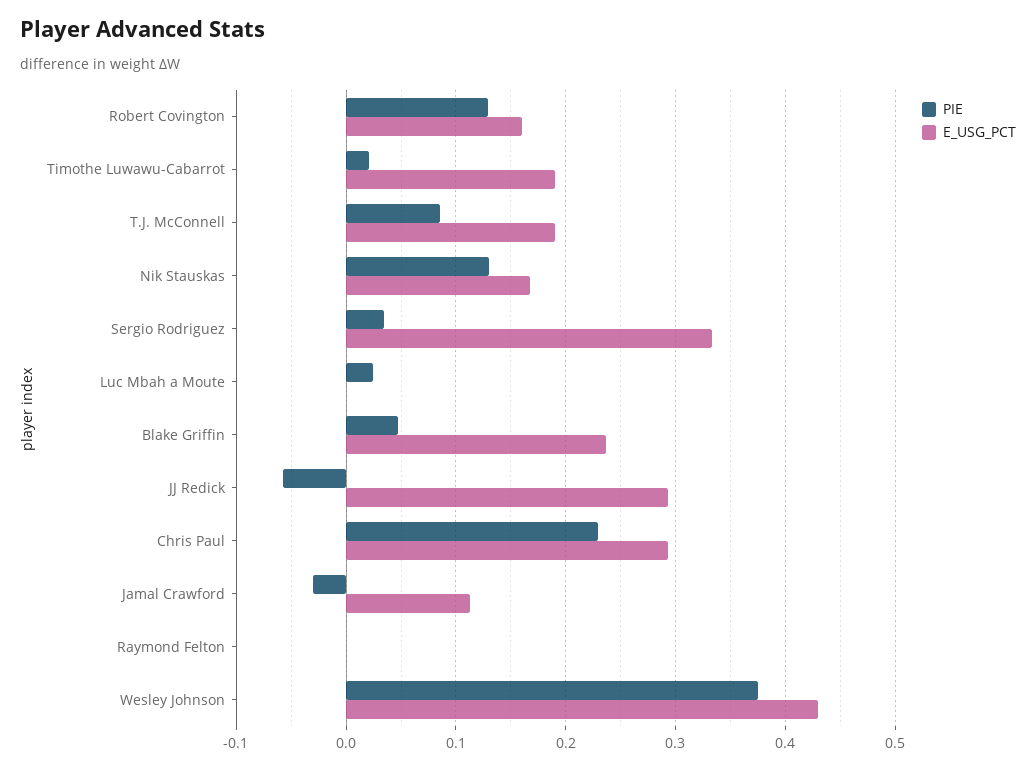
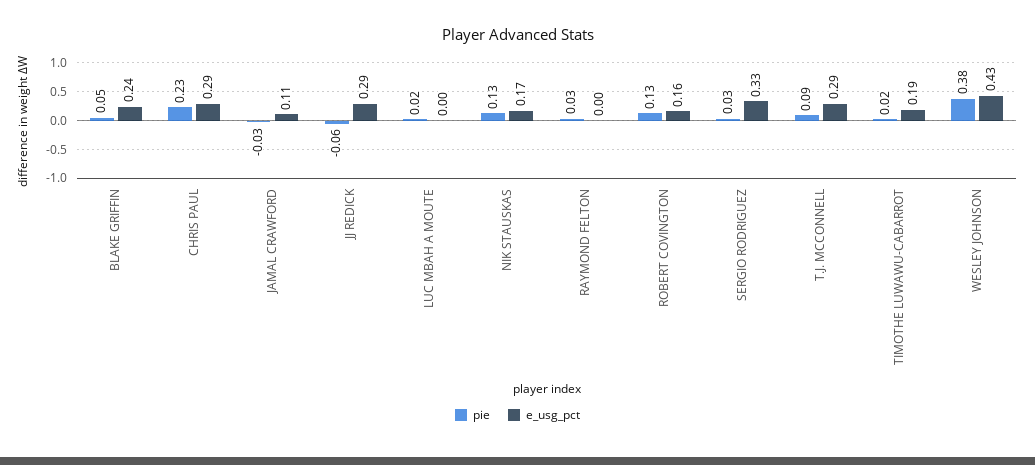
E_USG_PCT, T.J. McConnell: 0.19 -> 0.29
PIE, Raymond Felton: 0 -> 0.03

